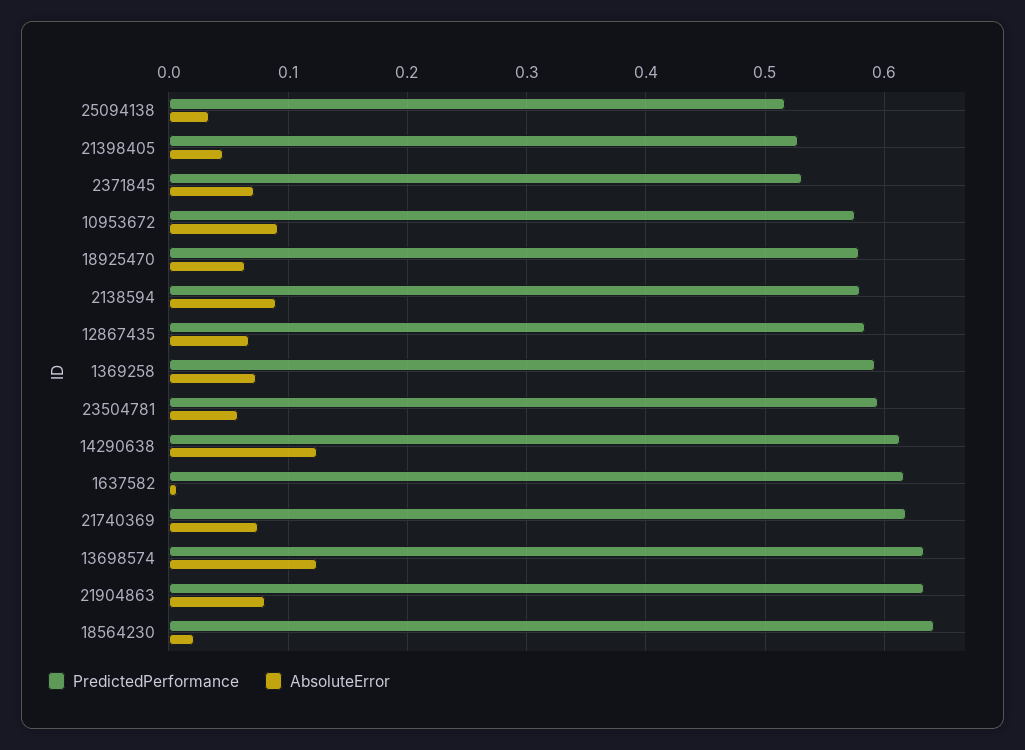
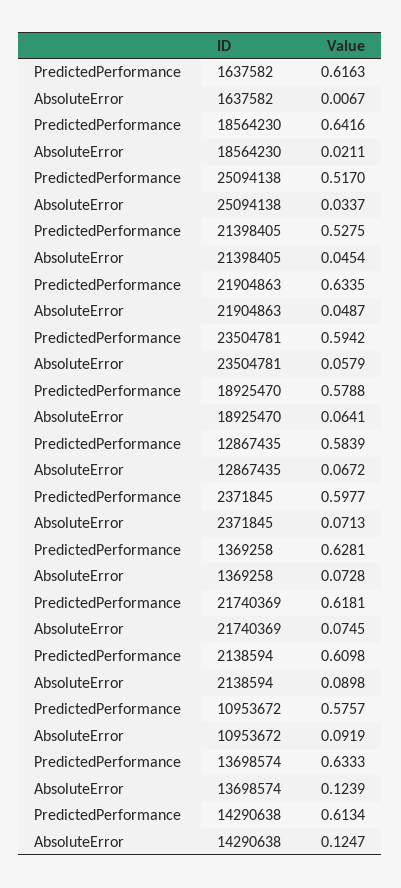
PredictedPerformance, 2371845: 0.53 -> 0.5977
PredictedPerformance, 2138594: 0.58 -> 0.6098
PredictedPerformance, 1369258: 0.59 -> 0.6281
AbsoluteError, 21904863: 0.08 -> 0.0487

